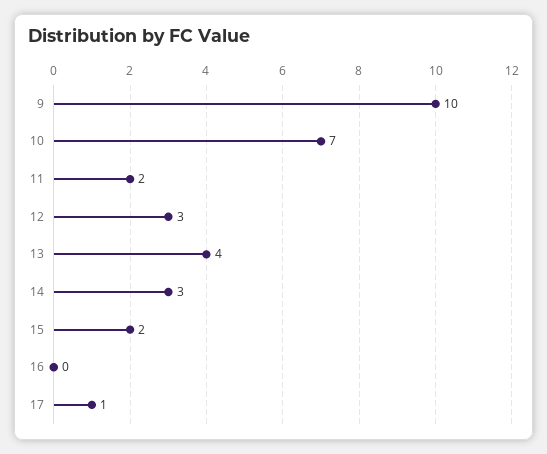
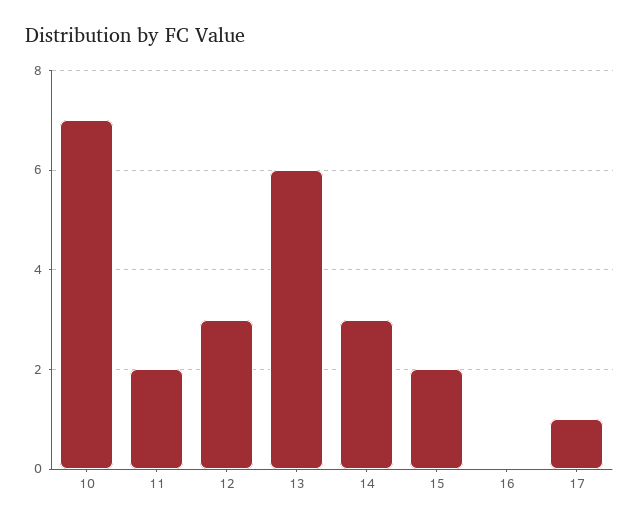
9: 10 -> none
13: 4 -> 6

